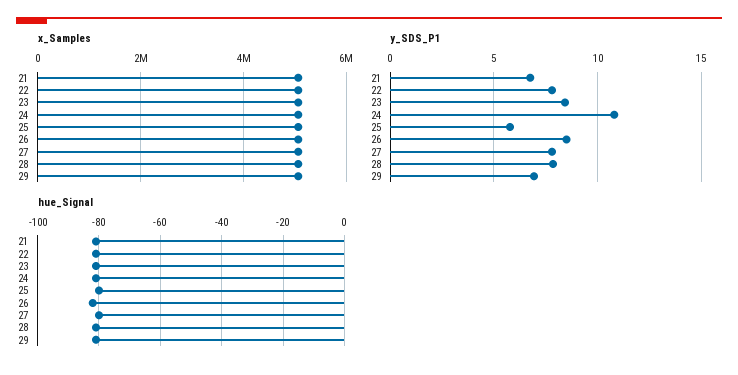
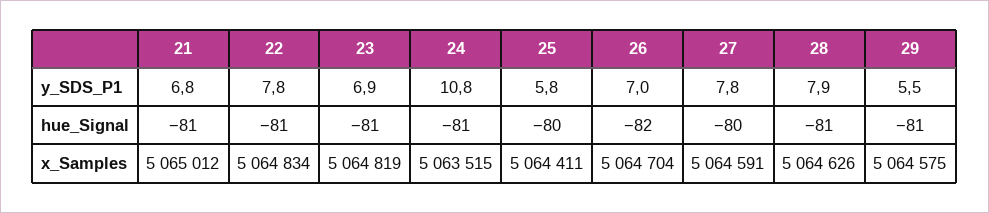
y_SDS_P1, 23: 8.5 -> 6.9
y_SDS_P1, 26: 8.5 -> 7
y_SDS_P1, 29: 7 -> 5.5

